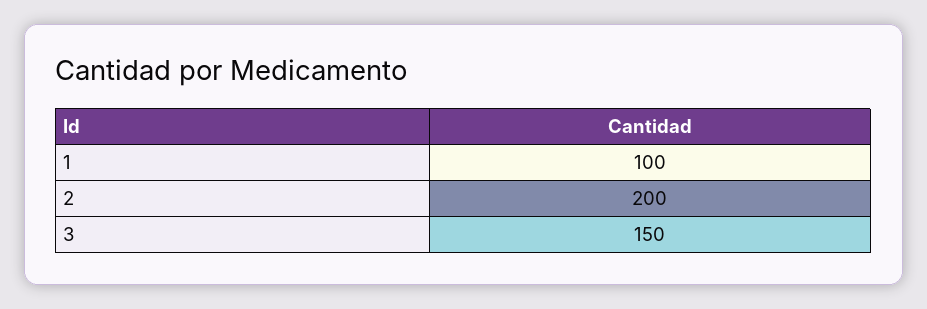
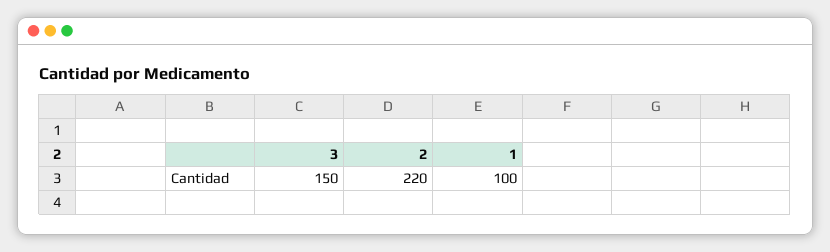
2: 200 -> 220

